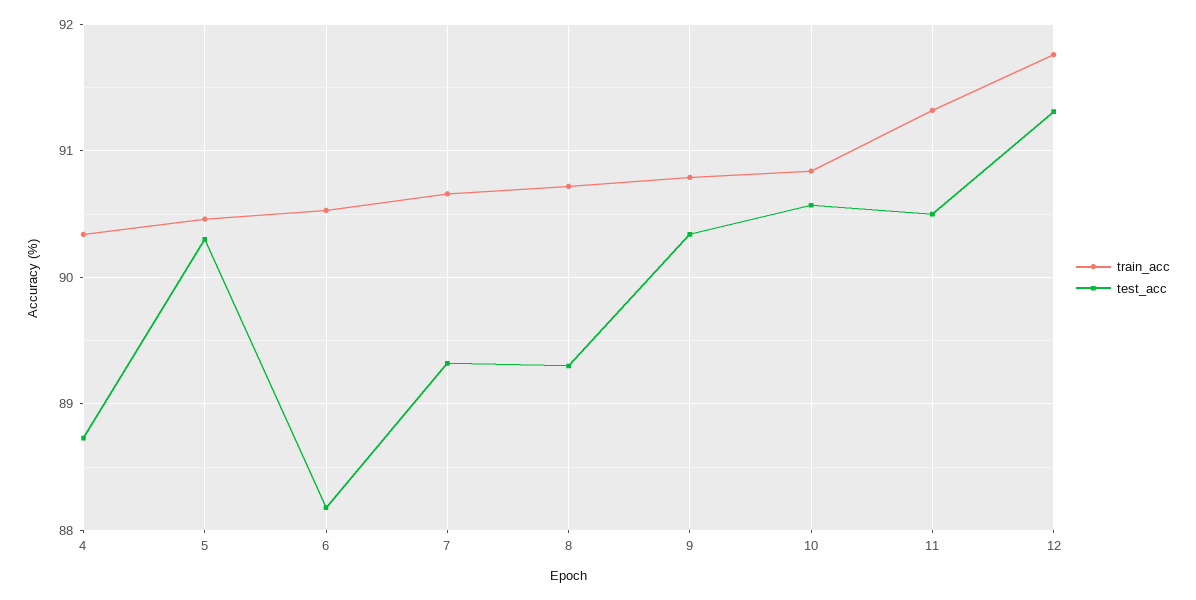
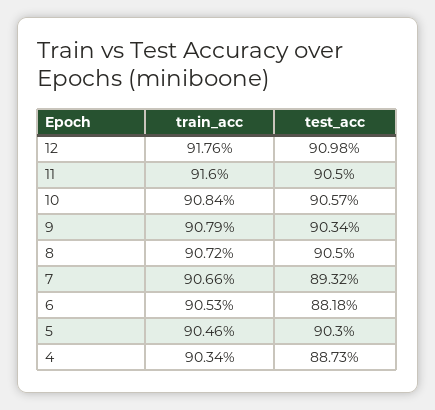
test_acc, 8: 89.3 -> 90.5
train_acc, 11: 91.3 -> 91.6
test_acc, 12: 91.3 -> 90.98

